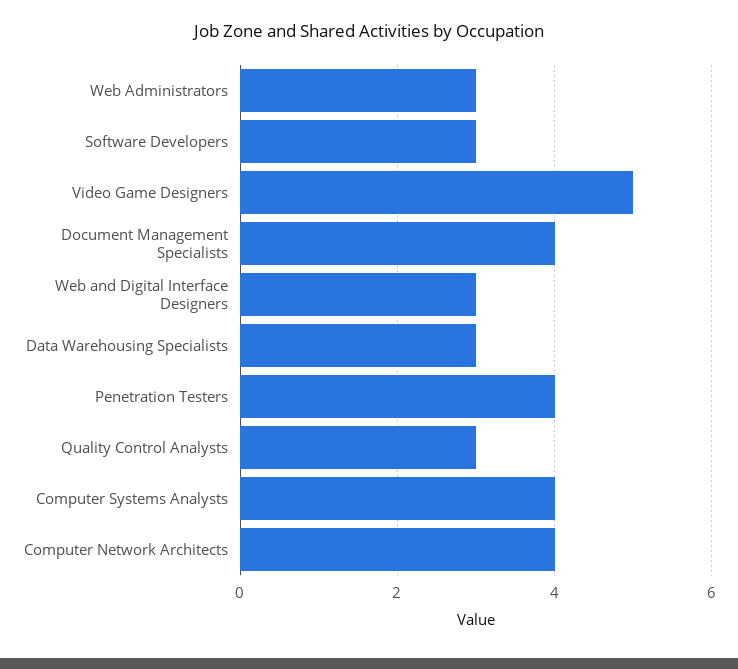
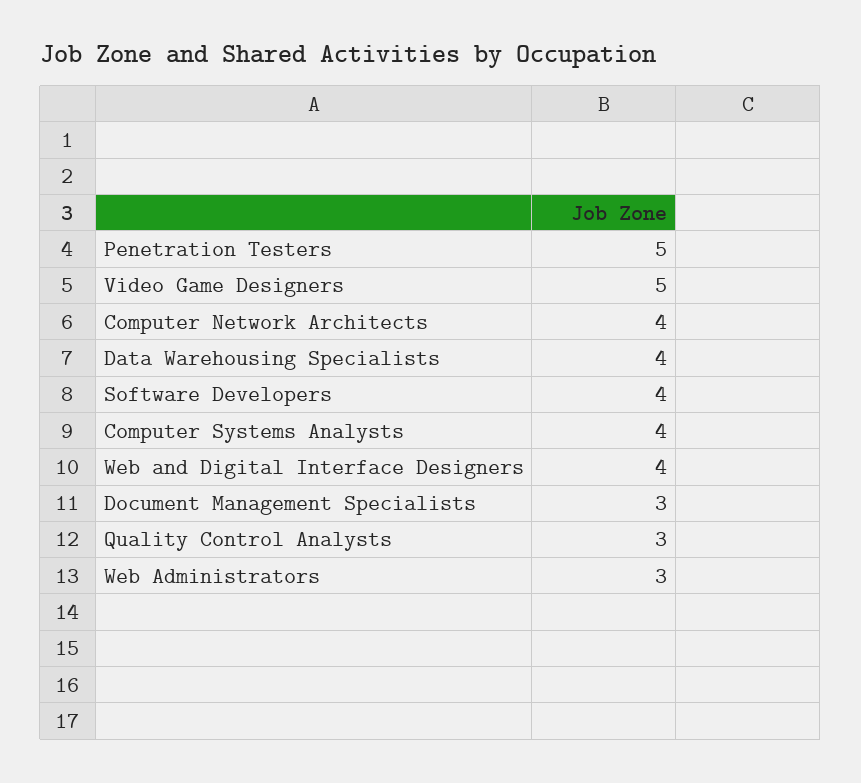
Software Developers: 3 -> 4
Document Management Specialists: 4 -> 3
Web and Digital Interface Designers: 3 -> 4
Data Warehousing Specialists: 3 -> 4
Penetration Testers: 4 -> 5

